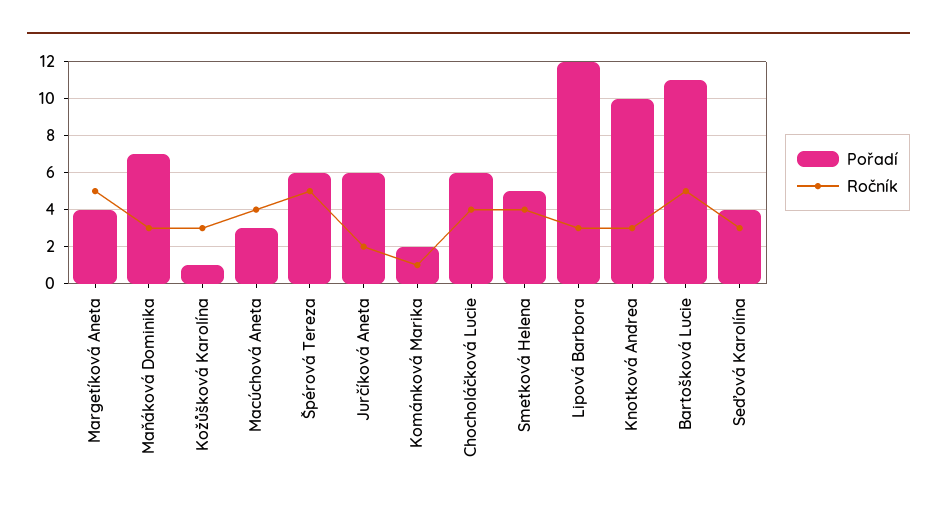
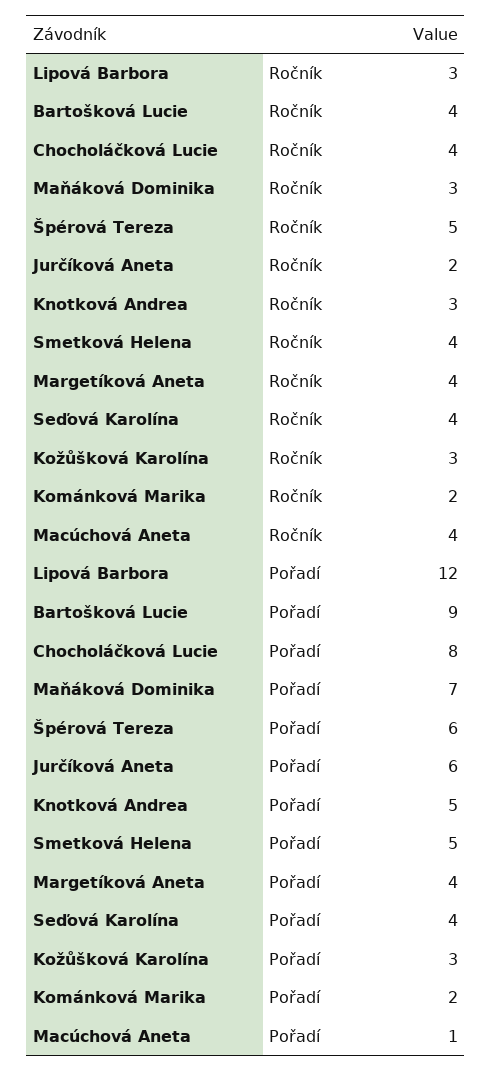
Ročník, Margetíková Aneta: 5 -> 4
Pořadí, Kožůšková Karolína: 1 -> 3
Pořadí, Macúchová Aneta: 3 -> 1
Ročník, Kománková Marika: 1 -> 2
Pořadí, Chocholáčková Lucie: 6 -> 8
Pořadí, Knotková Andrea: 10 -> 5
Pořadí, Bartošková Lucie: 11 -> 9
Ročník, Bartošková Lucie: 5 -> 4
Ročník, Seďová Karolína: 3 -> 4

